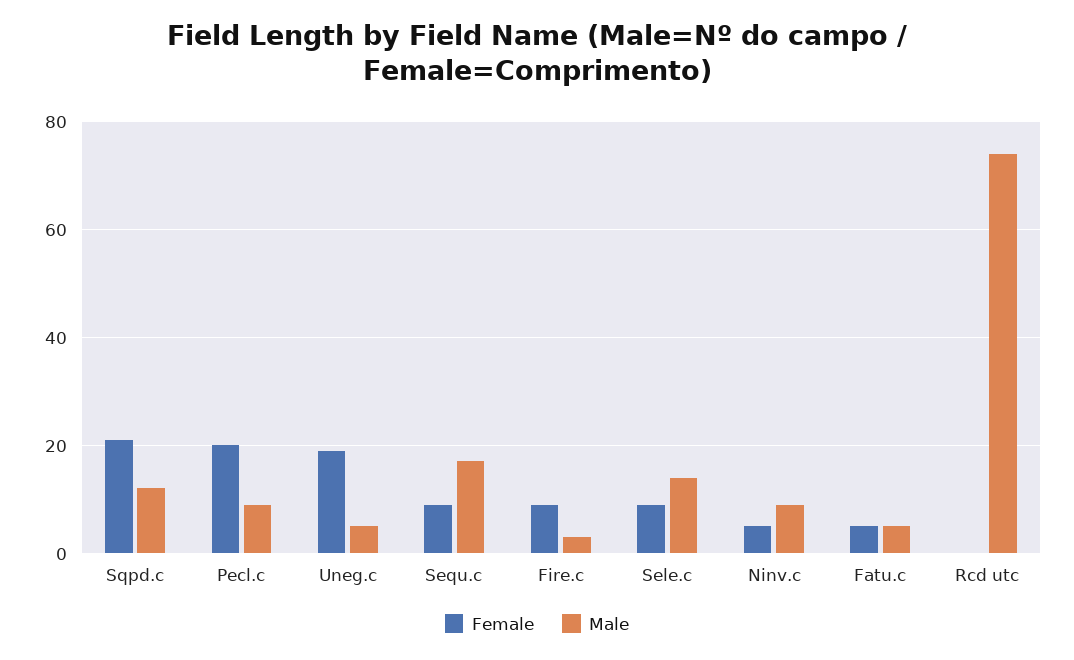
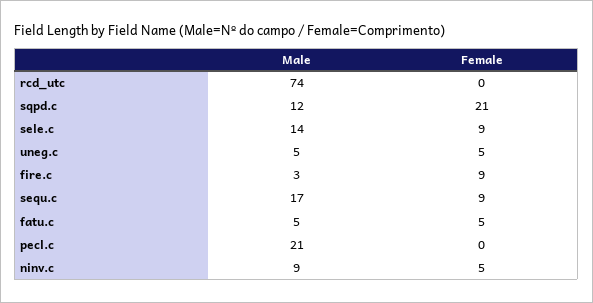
Female, Pecl.c: 20 -> 0
Male, Pecl.c: 10 -> 21
Female, Uneg.c: 20 -> 5

